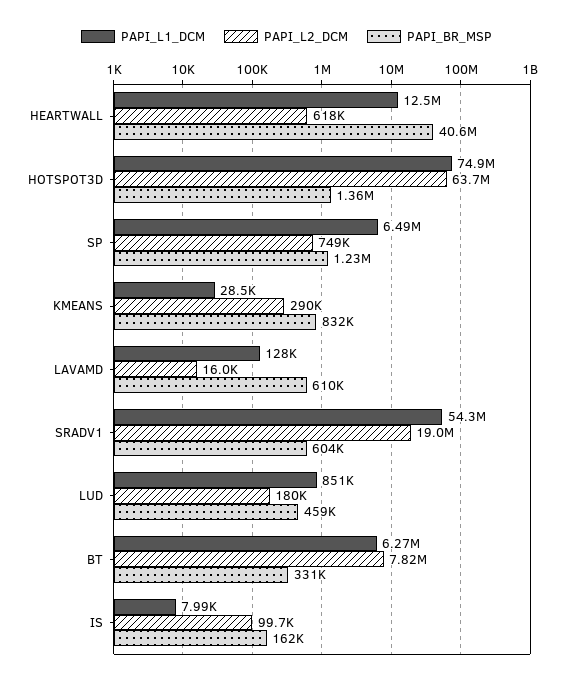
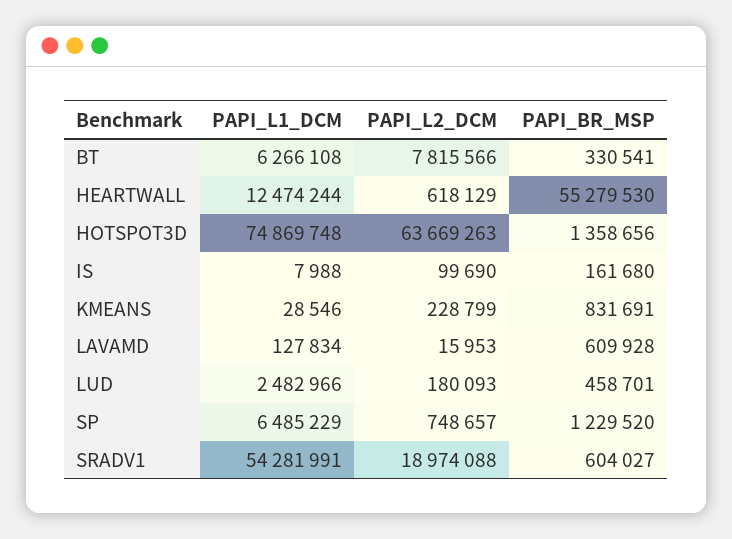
PAPI_BR_MSP, HEARTWALL: 40600000 -> 55279530
PAPI_L2_DCM, KMEANS: 290000 -> 228799
PAPI_L1_DCM, LUD: 851000 -> 2482966

